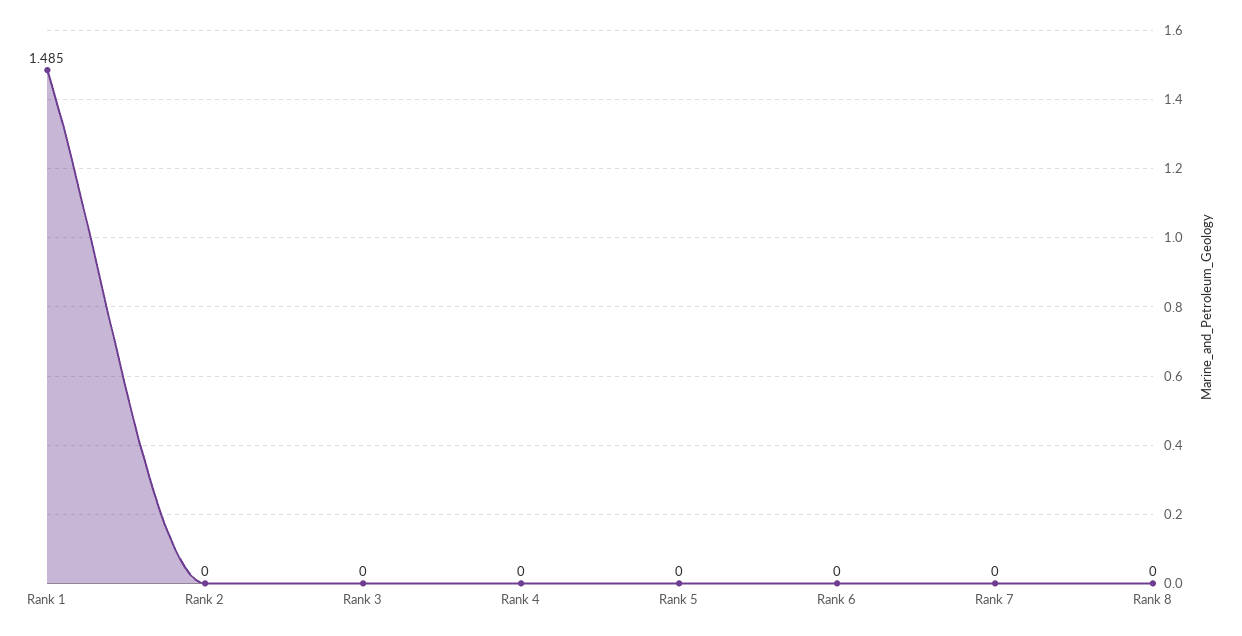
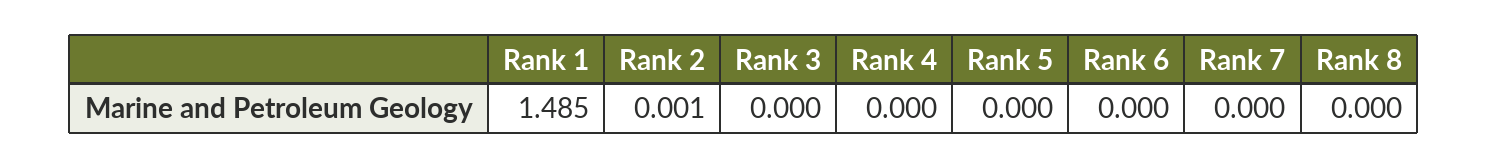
Rank 2: 0 -> 0.001

